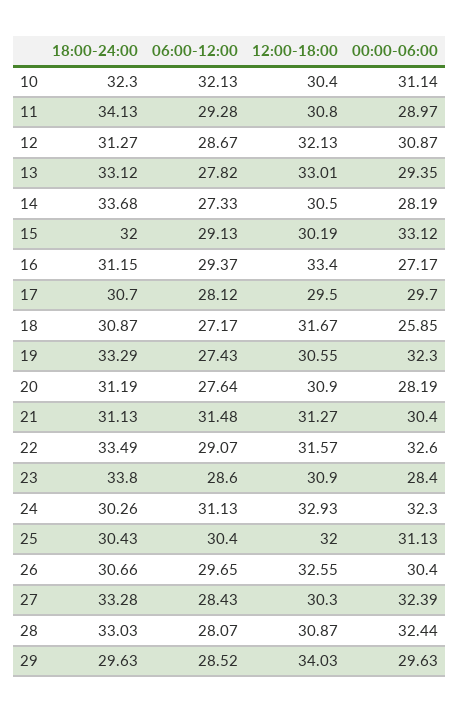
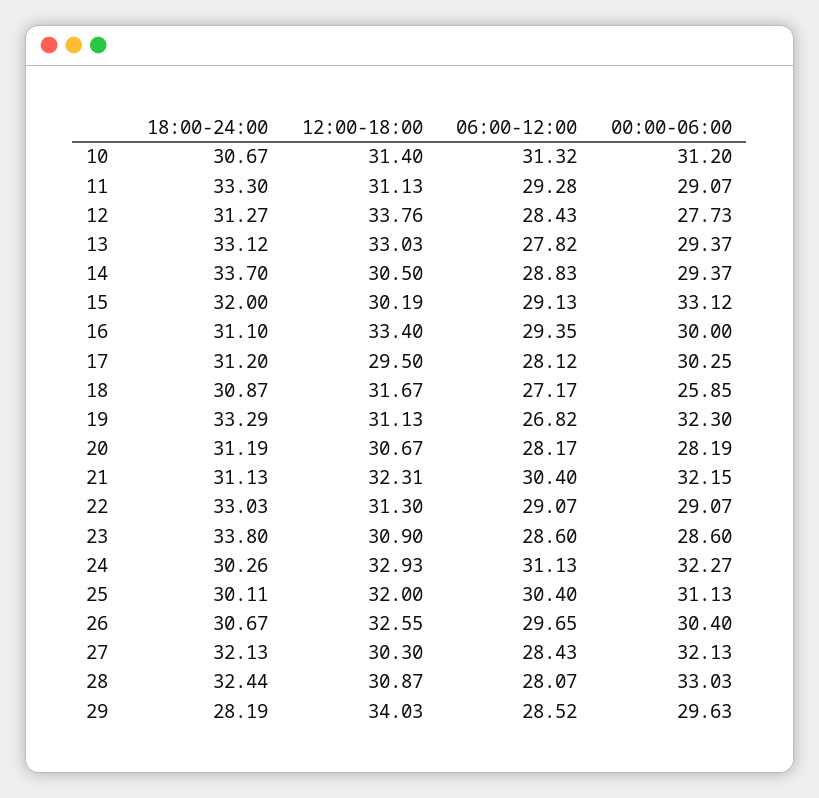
18:00-24:00, 10: 32.3 -> 30.67
06:00-12:00, 10: 32.13 -> 31.32
12:00-18:00, 10: 30.4 -> 31.4
00:00-06:00, 10: 31.14 -> 31.2
18:00-24:00, 11: 34.13 -> 33.3
12:00-18:00, 11: 30.8 -> 31.13
00:00-06:00, 11: 28.97 -> 29.07
06:00-12:00, 12: 28.67 -> 28.43
12:00-18:00, 12: 32.13 -> 33.76
00:00-06:00, 12: 30.87 -> 27.73
12:00-18:00, 13: 33.01 -> 33.03
00:00-06:00, 13: 29.35 -> 29.37
18:00-24:00, 14: 33.68 -> 33.7
06:00-12:00, 14: 27.33 -> 28.83
00:00-06:00, 14: 28.19 -> 29.37
18:00-24:00, 16: 31.15 -> 31.1
06:00-12:00, 16: 29.37 -> 29.35
00:00-06:00, 16: 27.17 -> 30
18:00-24:00, 17: 30.7 -> 31.2
00:00-06:00, 17: 29.7 -> 30.25
06:00-12:00, 19: 27.43 -> 26.82
12:00-18:00, 19: 30.55 -> 31.13
06:00-12:00, 20: 27.64 -> 28.17
12:00-18:00, 20: 30.9 -> 30.67
06:00-12:00, 21: 31.48 -> 30.4
12:00-18:00, 21: 31.27 -> 32.31
00:00-06:00, 21: 30.4 -> 32.15
18:00-24:00, 22: 33.49 -> 33.03
12:00-18:00, 22: 31.57 -> 31.3
00:00-06:00, 22: 32.6 -> 29.07
00:00-06:00, 23: 28.4 -> 28.6
00:00-06:00, 24: 32.3 -> 32.27
18:00-24:00, 25: 30.43 -> 30.11
18:00-24:00, 26: 30.66 -> 30.67
18:00-24:00, 27: 33.28 -> 32.13
00:00-06:00, 27: 32.39 -> 32.13
18:00-24:00, 28: 33.03 -> 32.44
00:00-06:00, 28: 32.44 -> 33.03
18:00-24:00, 29: 29.63 -> 28.19

